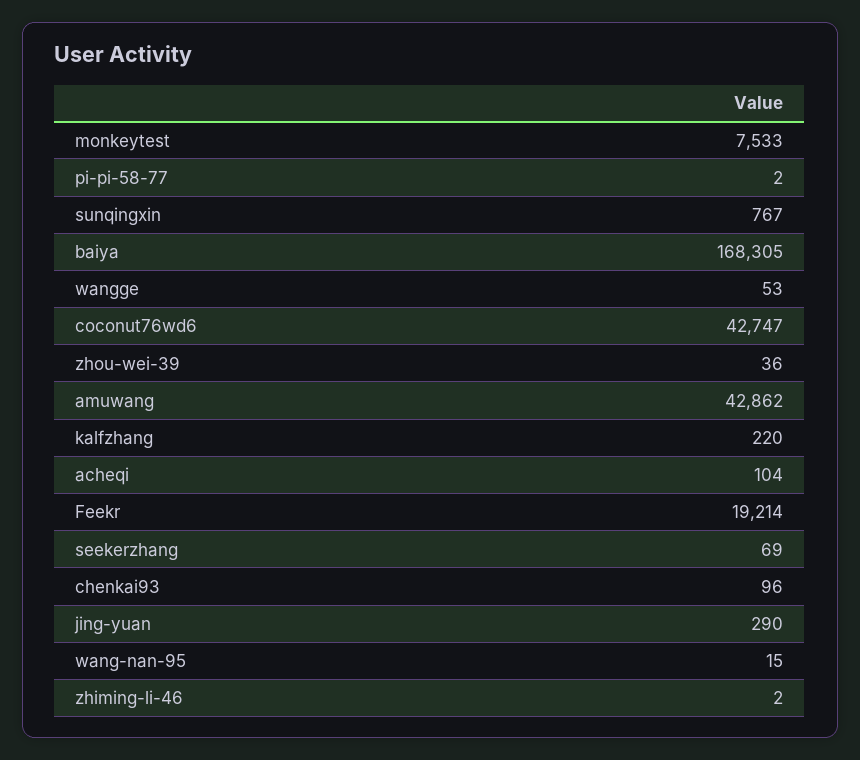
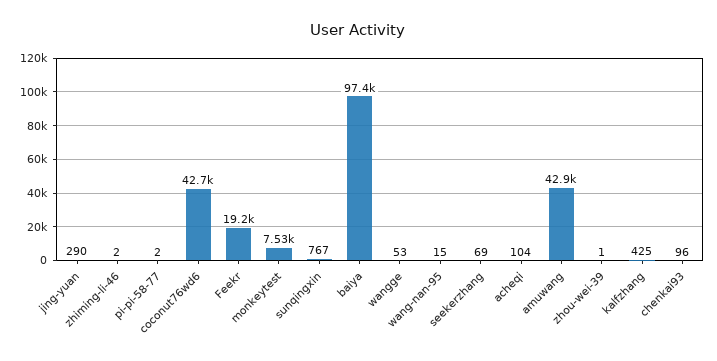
baiya: 168305 -> 97400
zhou-wei-39: 36 -> 1
kalfzhang: 220 -> 425

